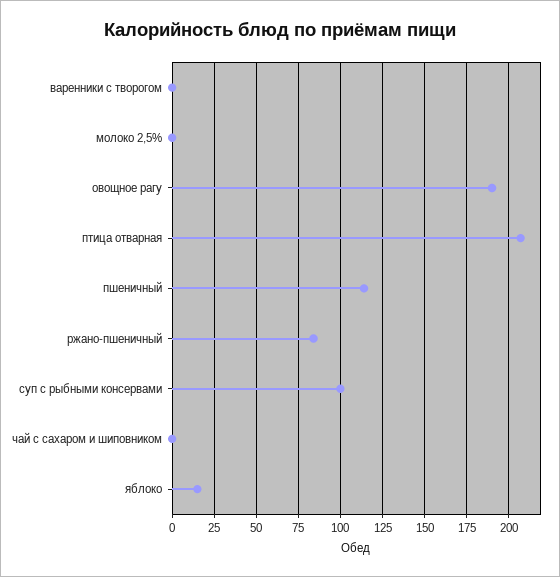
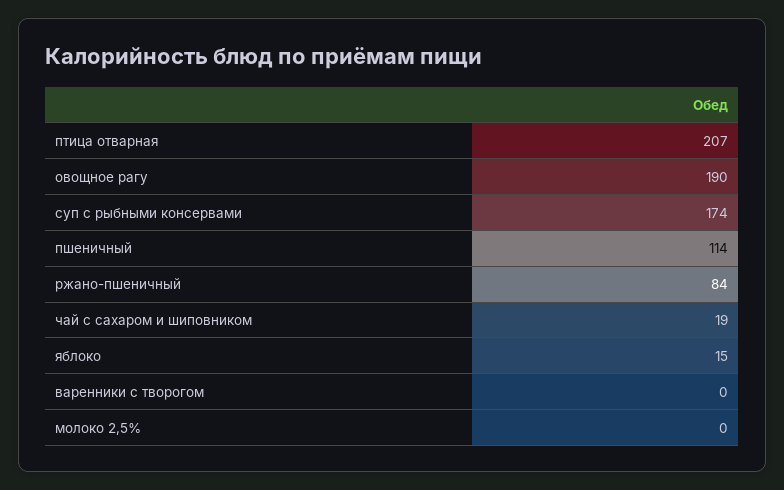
суп с рыбными консервами: 100 -> 174
чай с сахаром и шиповником: 0 -> 19

